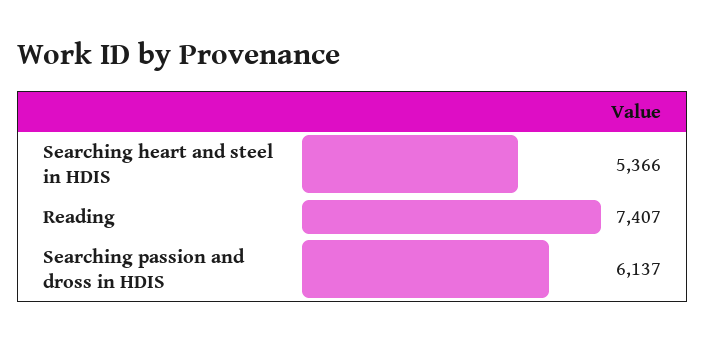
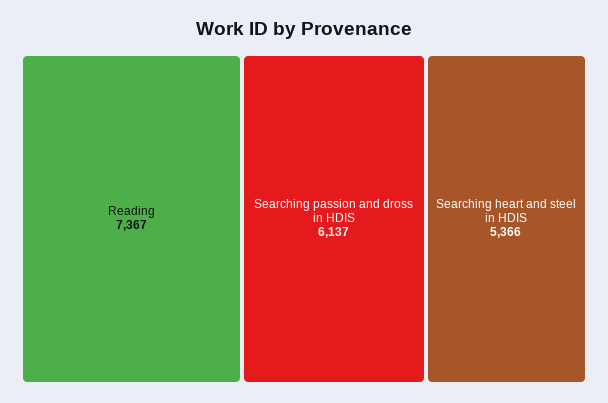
Reading: 7407 -> 7367

